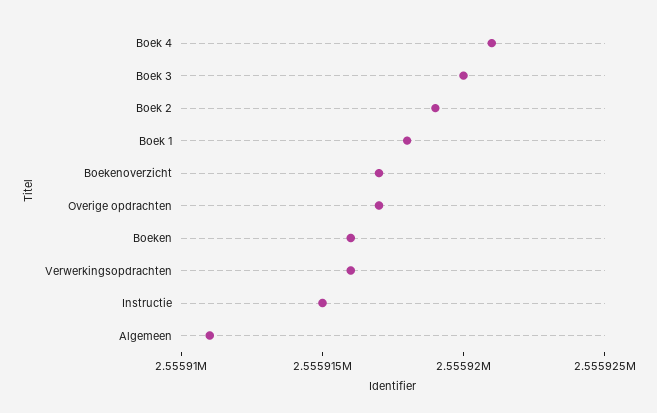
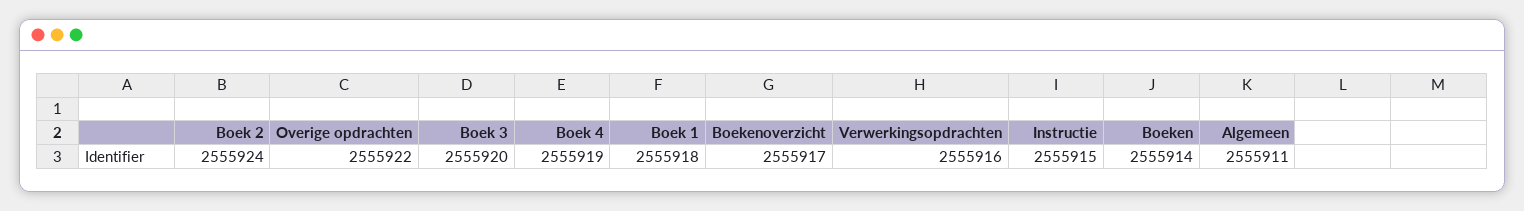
Boek 4: 2555921 -> 2555919
Boek 2: 2555919 -> 2555924
Overige opdrachten: 2555917 -> 2555922
Boeken: 2555916 -> 2555914

